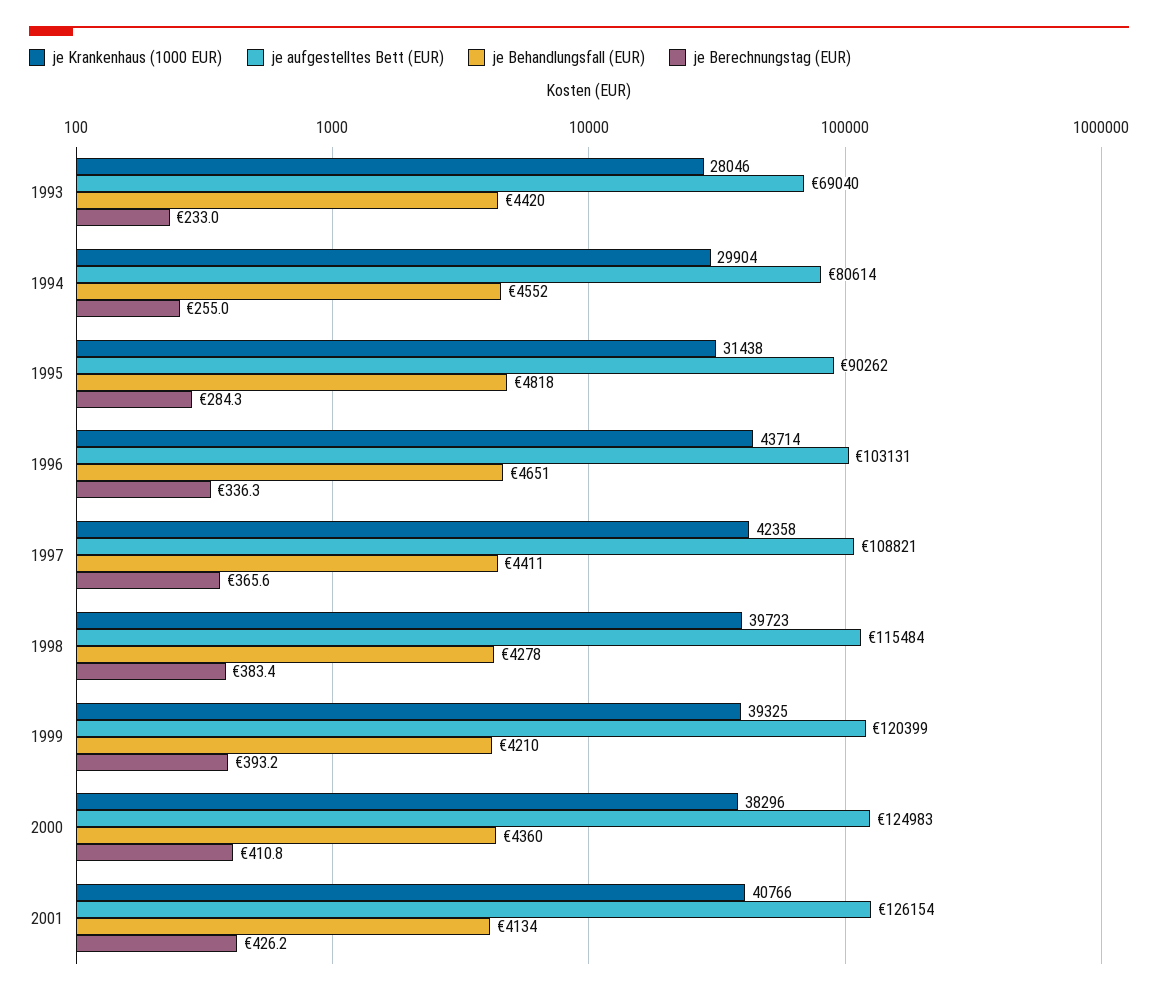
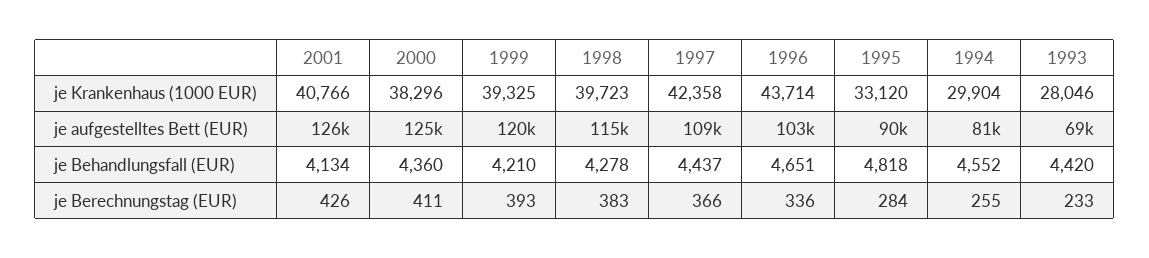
je Krankenhaus (1000 EUR), 1995: 31438 -> 33120
je Behandlungsfall (EUR), 1997: 4411 -> 4437

